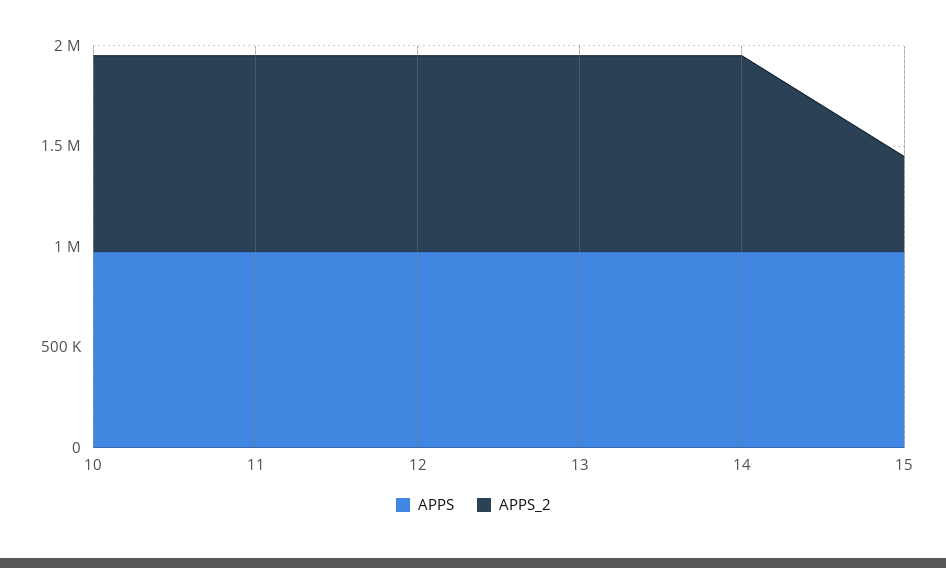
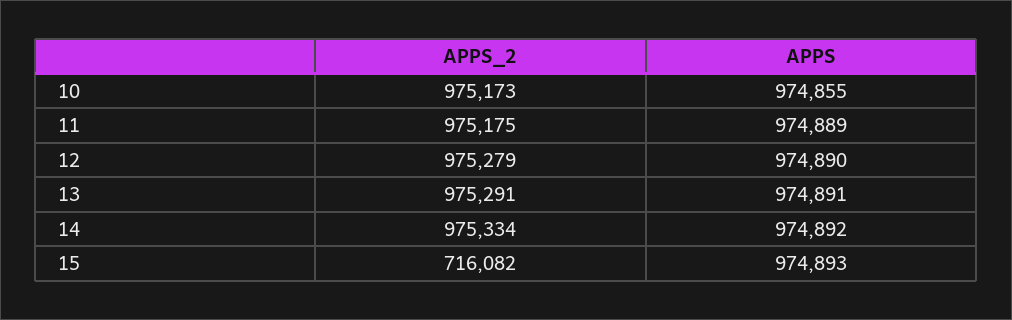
APPS_2, 15: 500000 -> 716082

